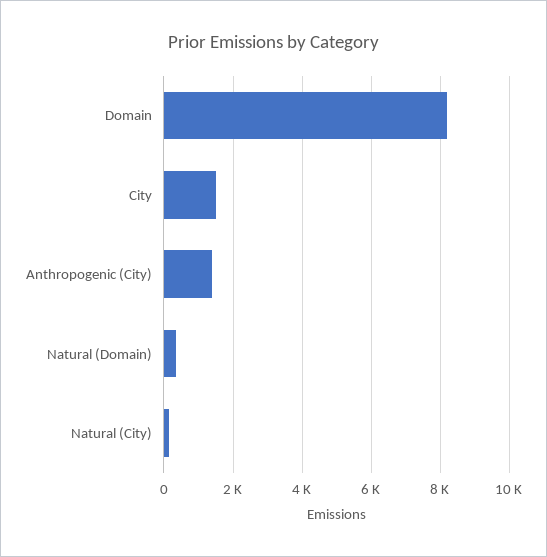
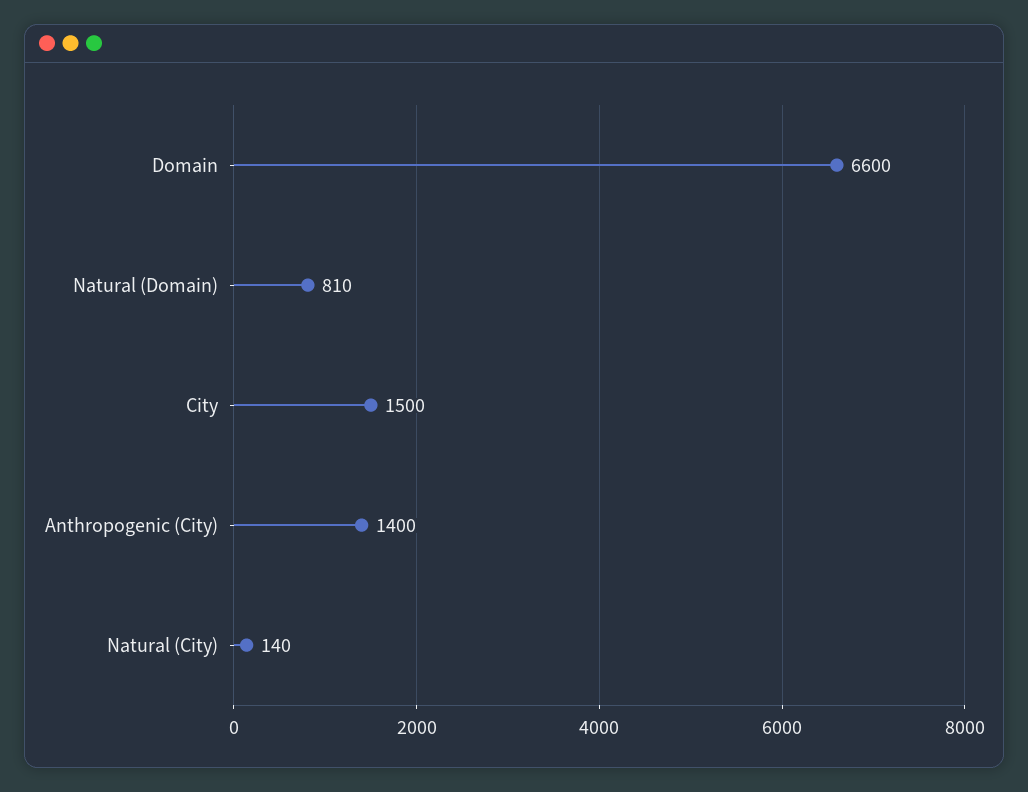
Domain: 8200 -> 6600
Natural (Domain): 400 -> 810

